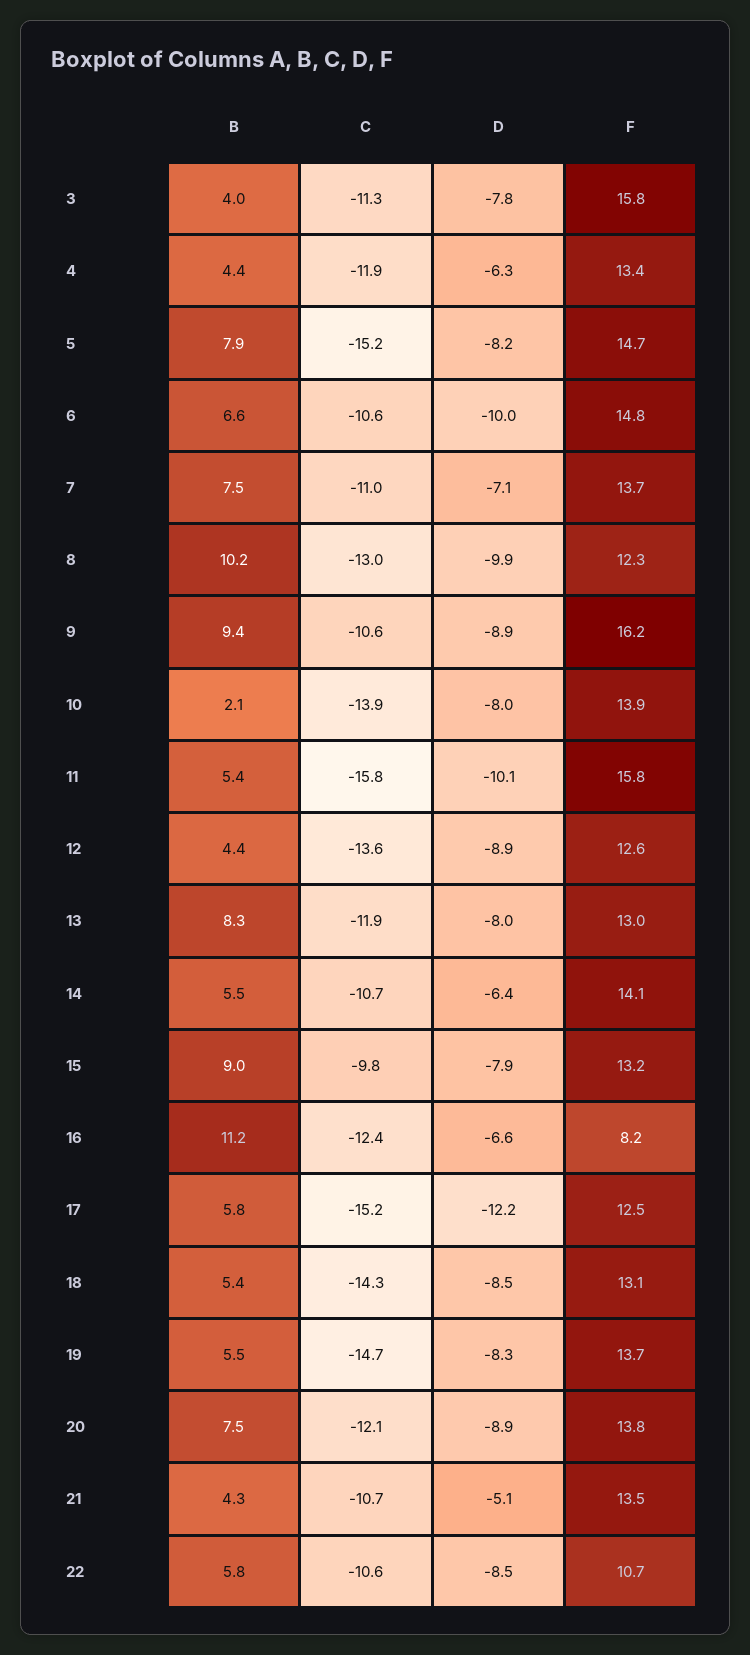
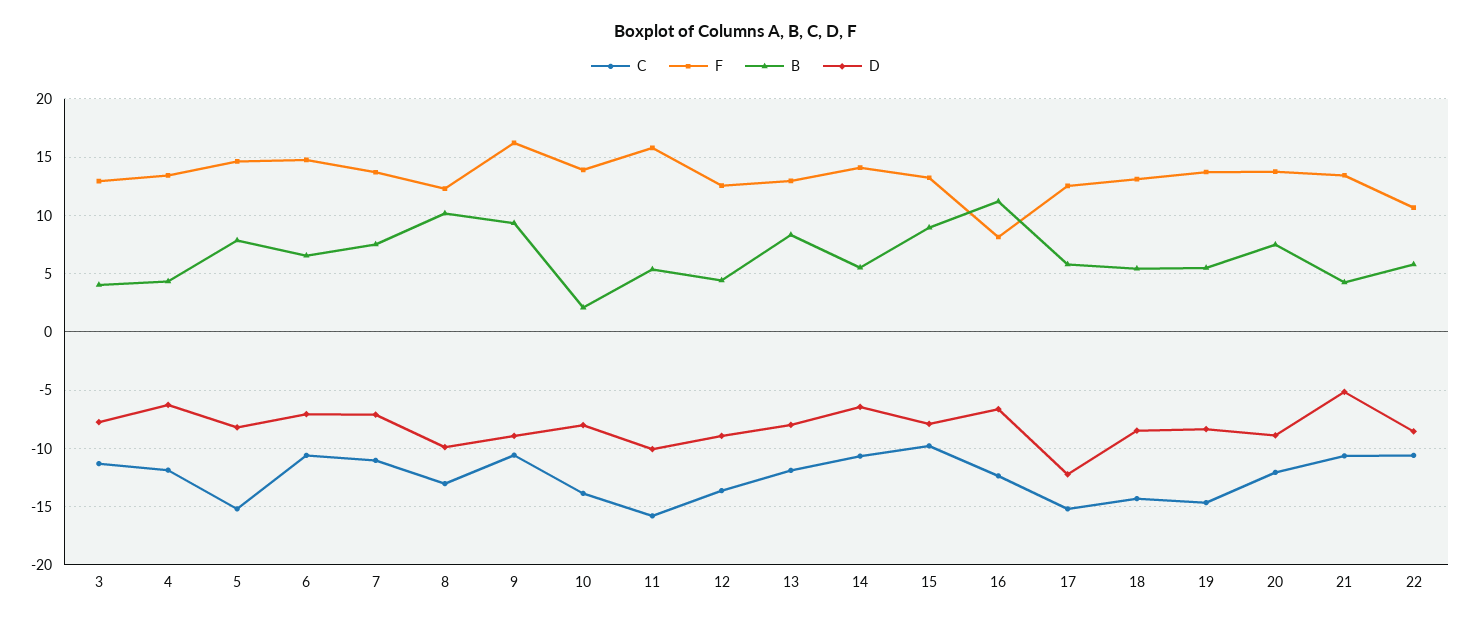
F, 3: 15.8 -> 13
D, 6: -10 -> -7

